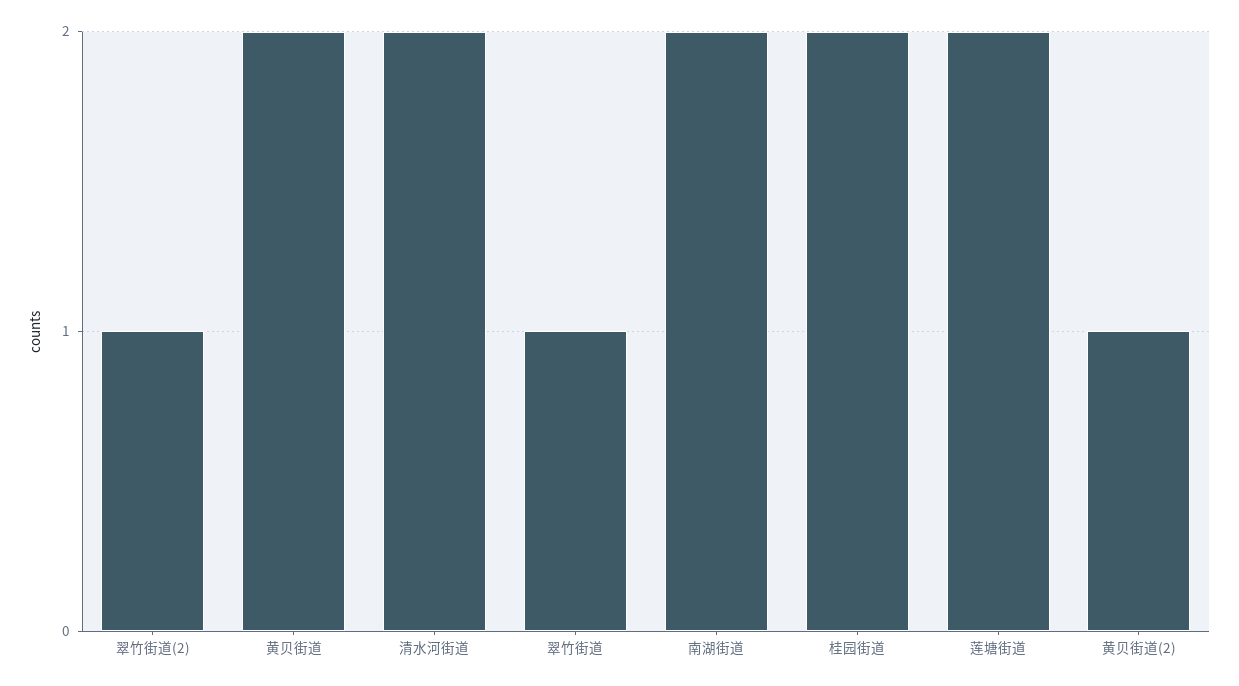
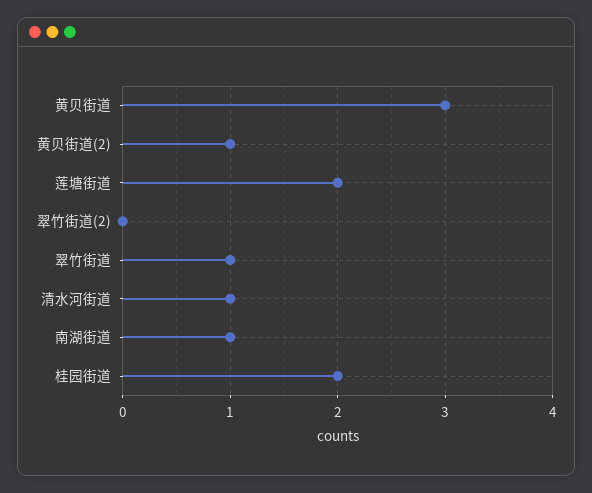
翠竹街道(2): 1 -> 0
黄贝街道: 2 -> 3
清水河街道: 2 -> 1
南湖街道: 2 -> 1

